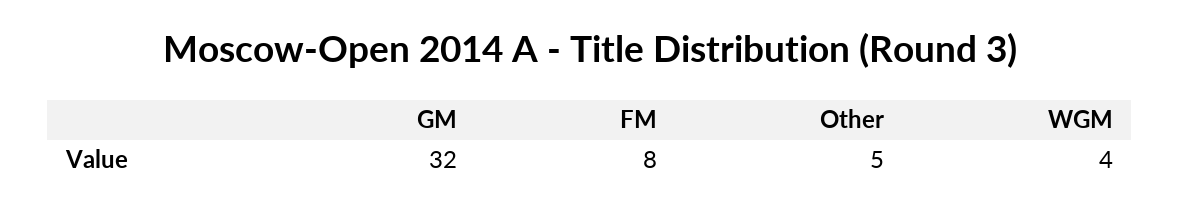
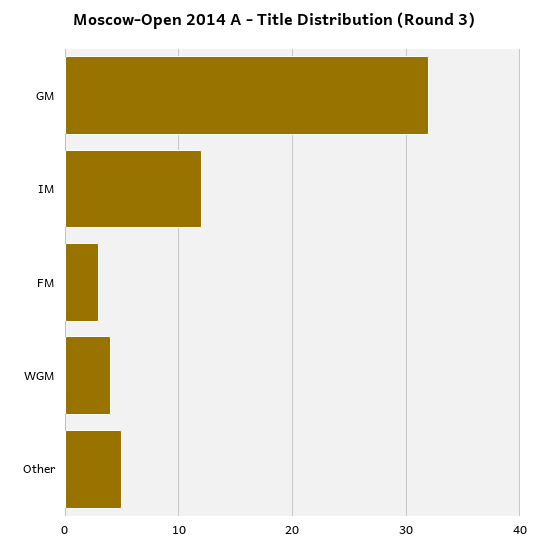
FM: 8 -> 3
IM: none -> 12

